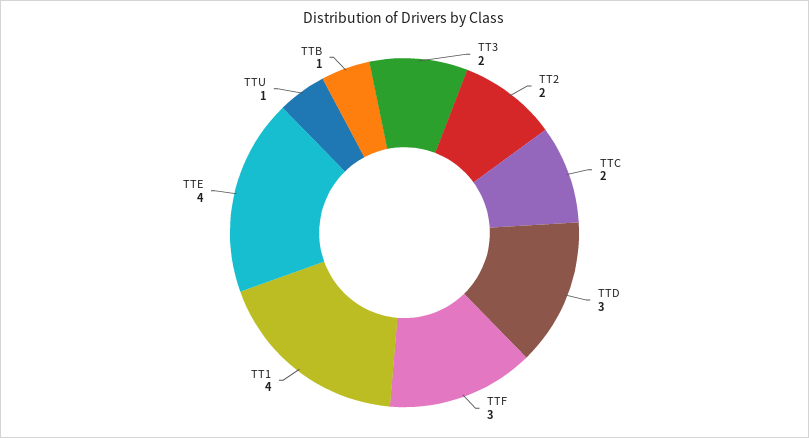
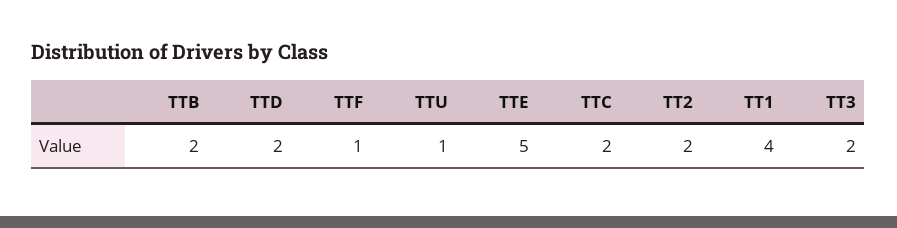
TTD: 3 -> 2
TTF: 3 -> 1
TTE: 4 -> 5
TTB: 1 -> 2

